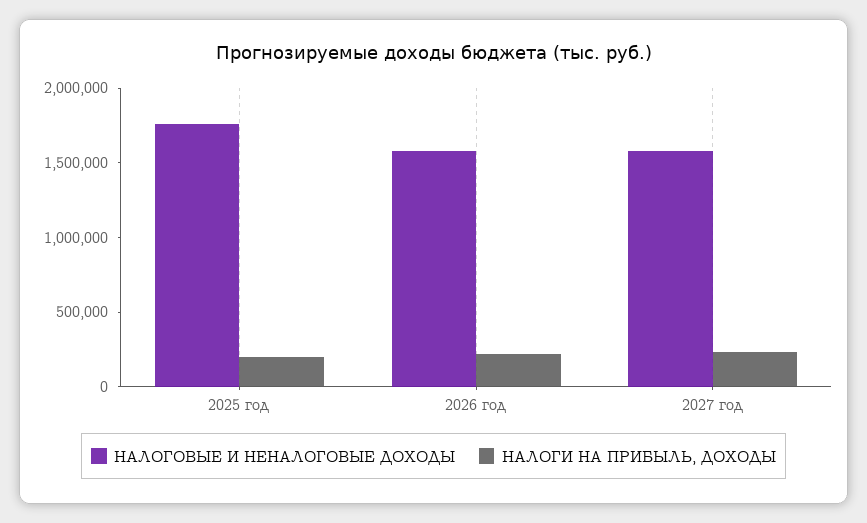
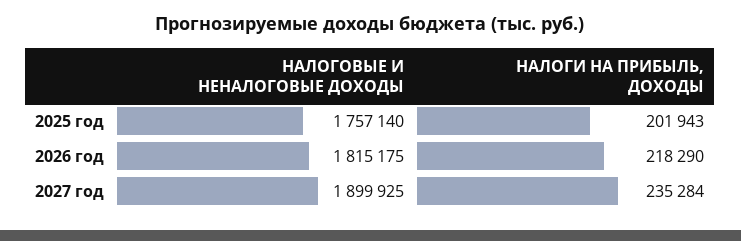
НАЛОГОВЫЕ И НЕНАЛОГОВЫЕ ДОХОДЫ, 2026 год: 1600000 -> 1815175
НАЛОГОВЫЕ И НЕНАЛОГОВЫЕ ДОХОДЫ, 2027 год: 1600000 -> 1899925

